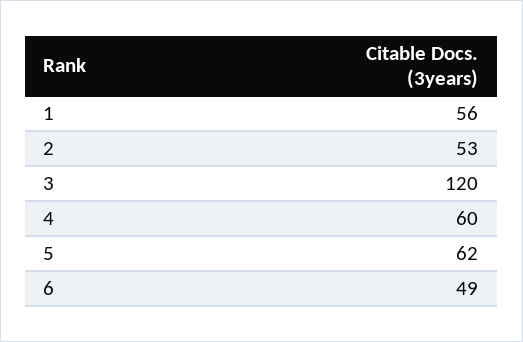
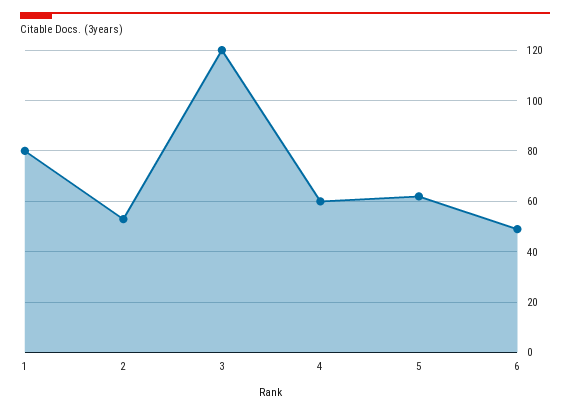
1: 56 -> 80

